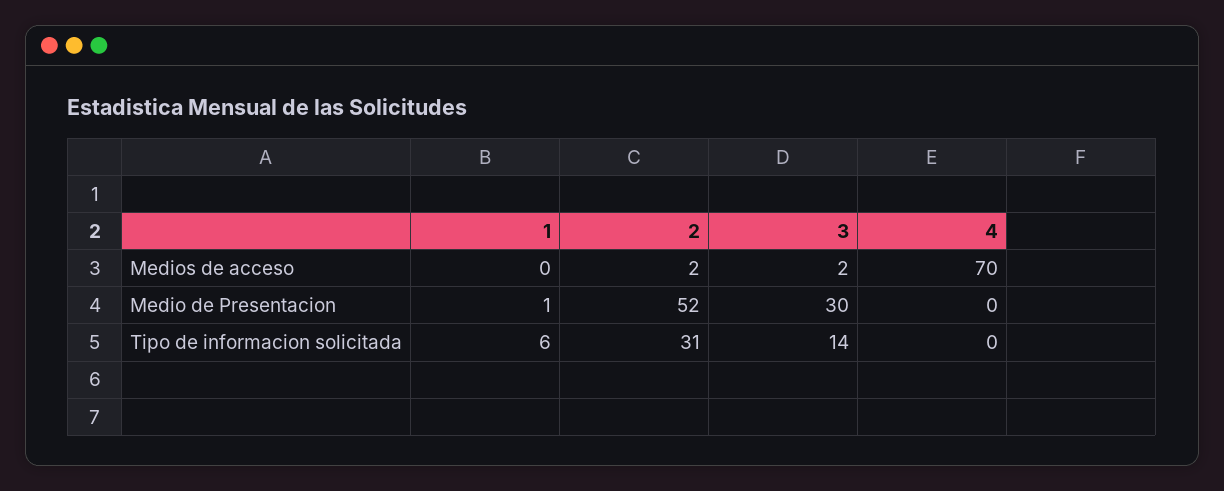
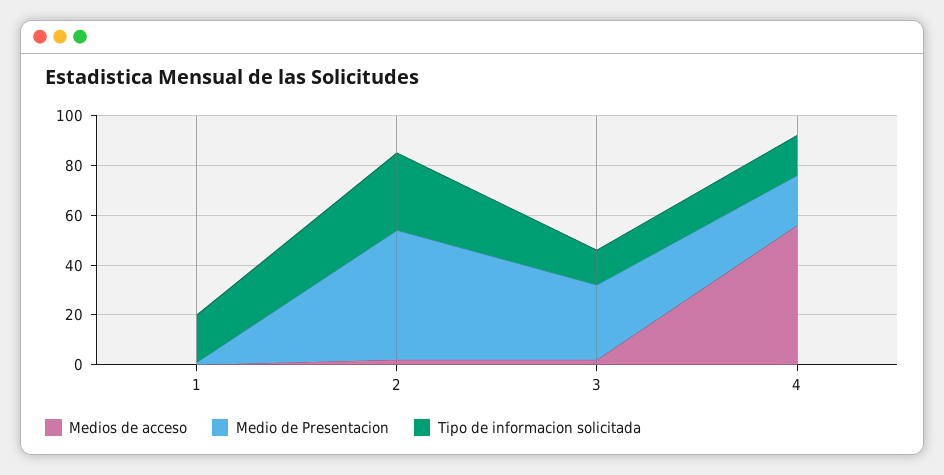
Medios de acceso, 4: 70 -> 55
Medio de Presentacion, 4: 0 -> 20
Tipo de informacion solicitada, 1: 6 -> 20
Tipo de informacion solicitada, 4: 0 -> 15

